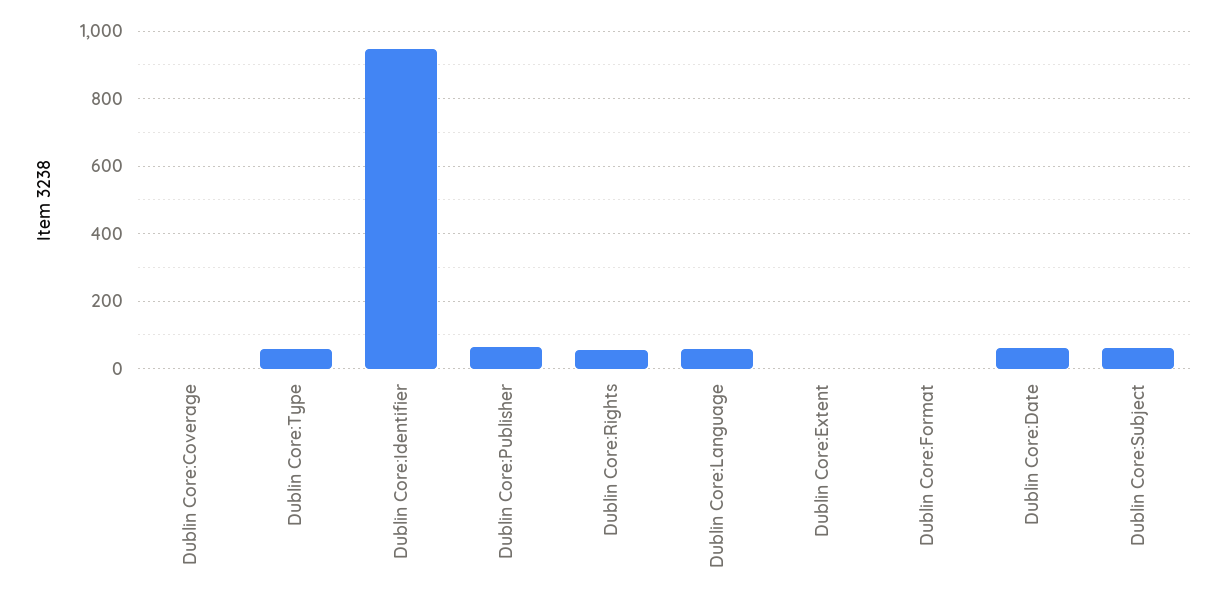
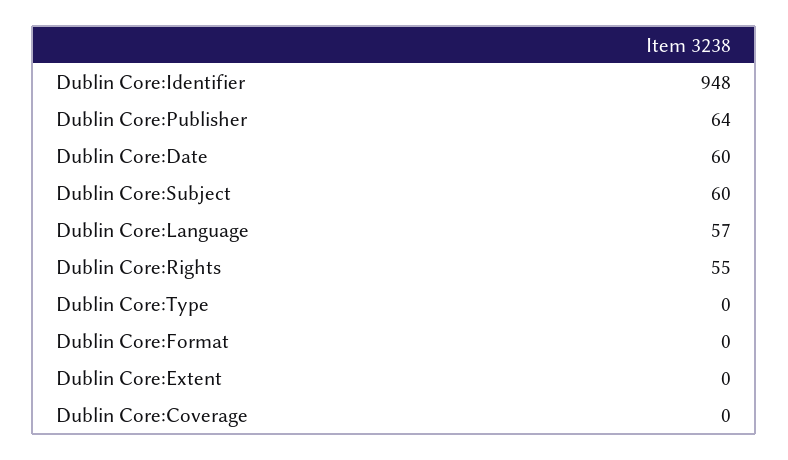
Dublin Core:Type: 60 -> 0

